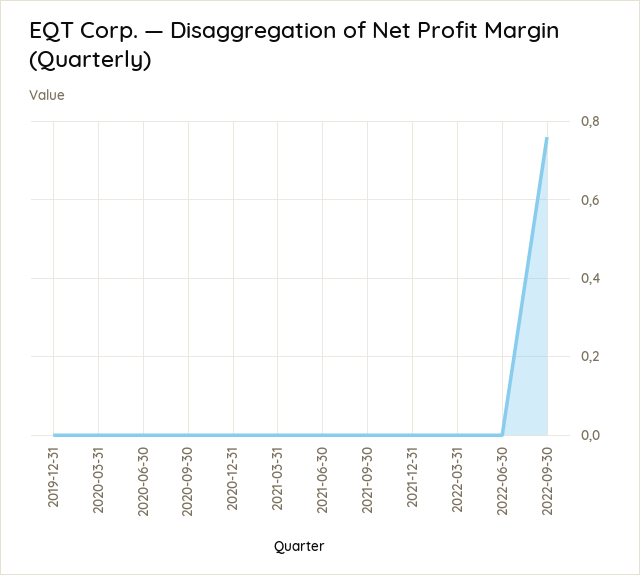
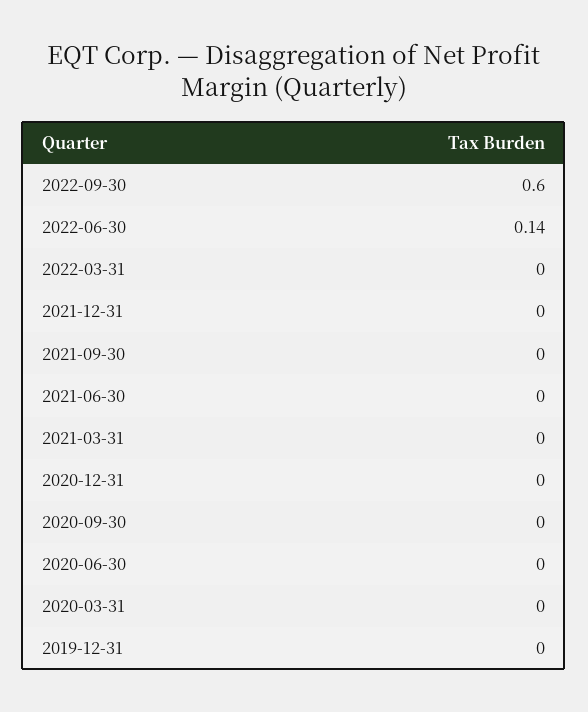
2022-06-30: 0 -> 0.14
2022-09-30: 0.75 -> 0.6

